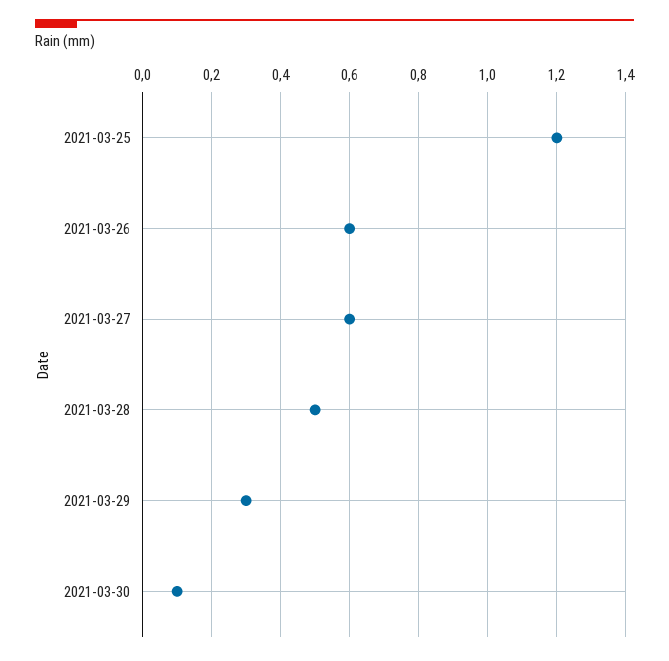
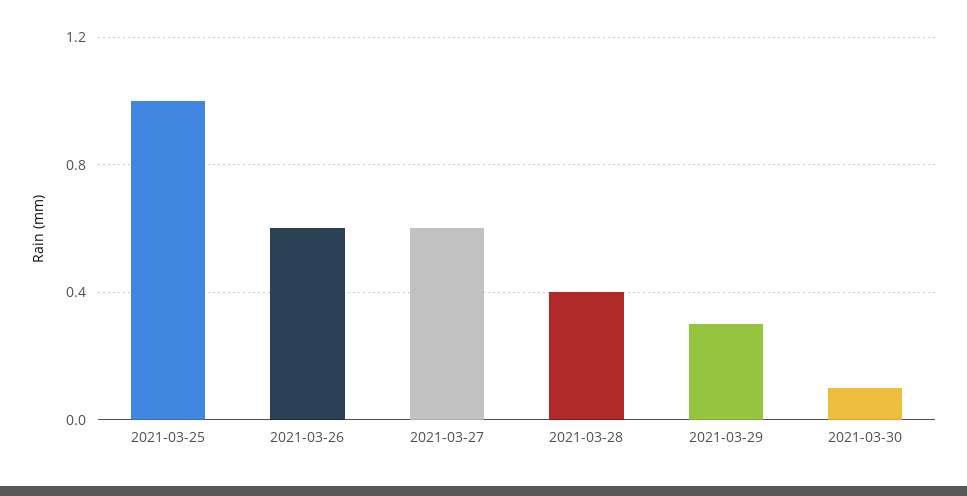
2021-03-25: 1.2 -> 1
2021-03-28: 0.5 -> 0.4

